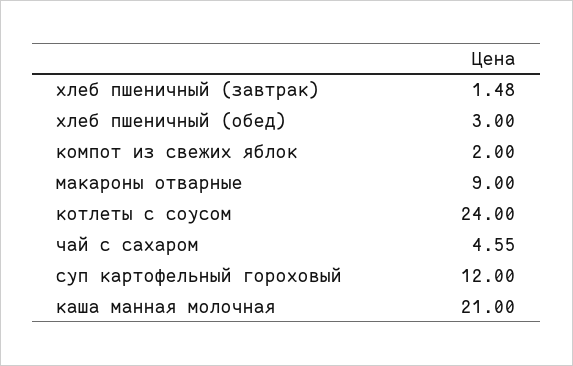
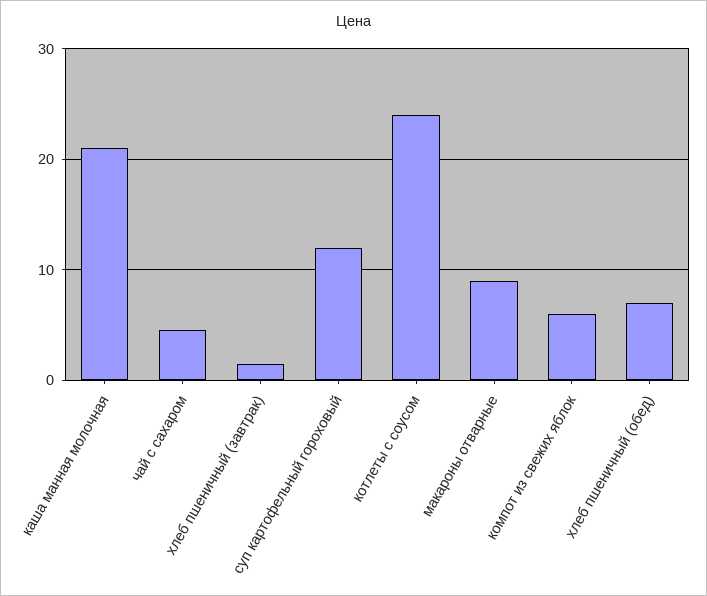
хлеб пшеничный (обед): 3 -> 7
компот из свежих яблок: 2 -> 6

